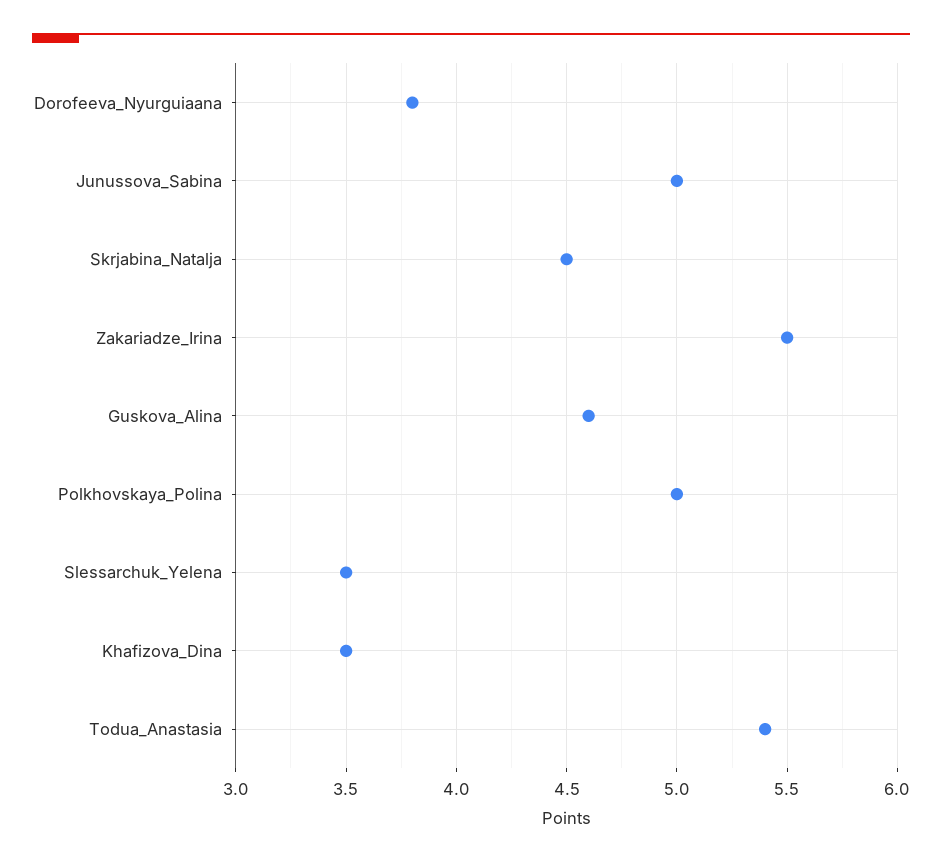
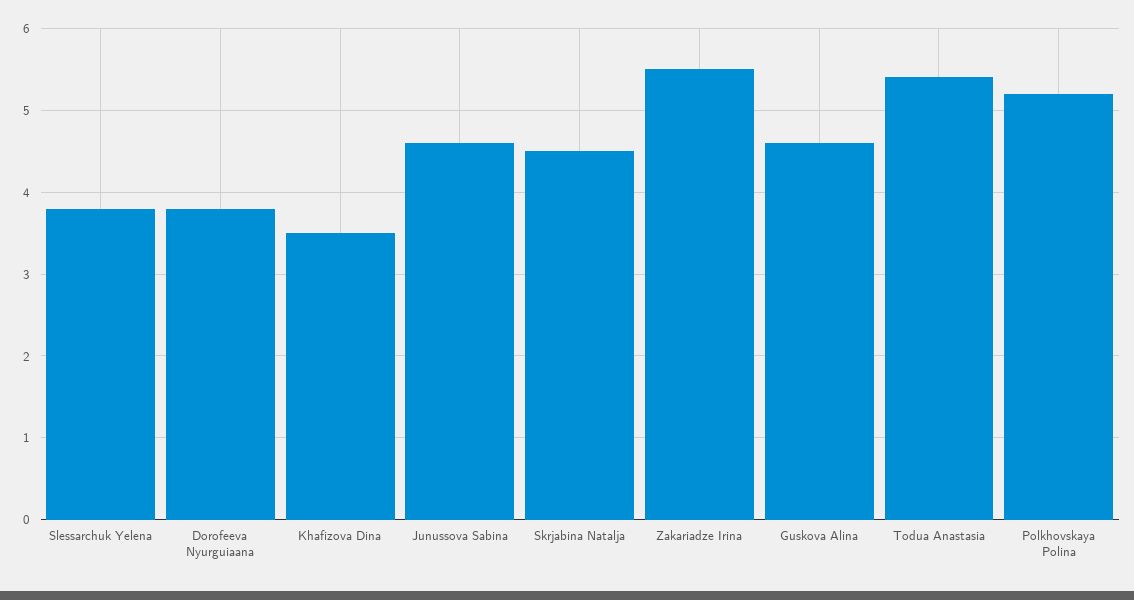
Junussova_Sabina: 5 -> 4.6
Polkhovskaya_Polina: 5 -> 5.2
Slessarchuk_Yelena: 3.5 -> 3.8

